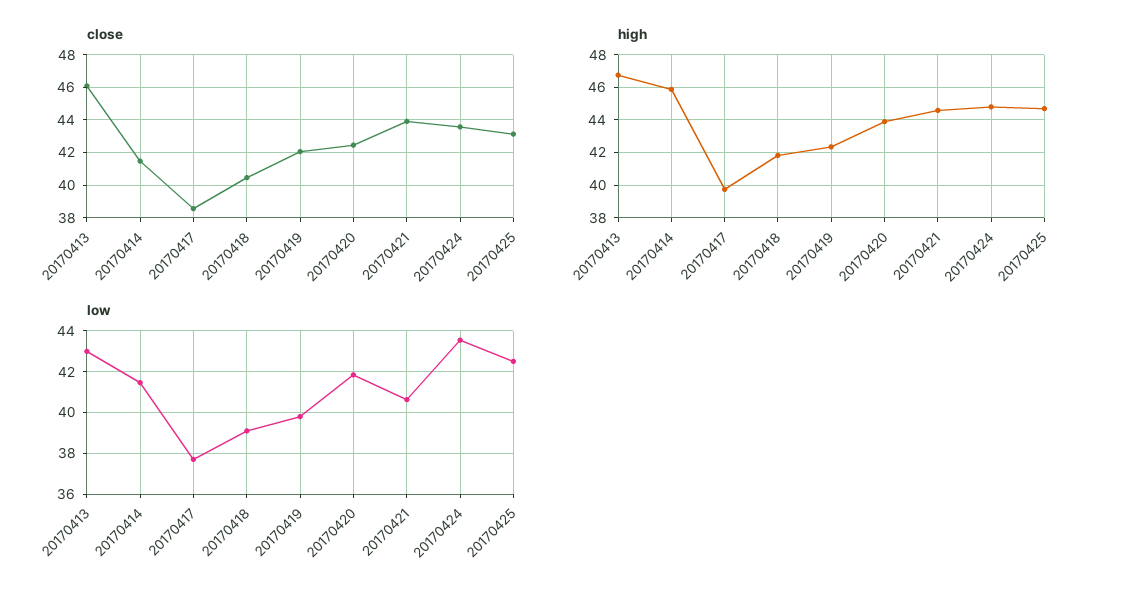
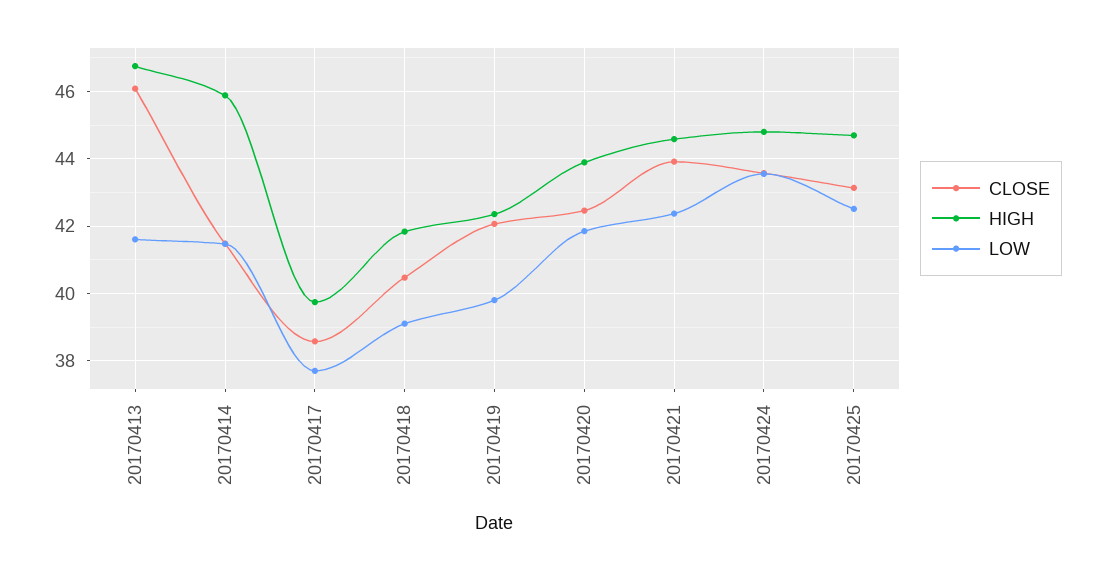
low, 20170413: 43 -> 41.6
low, 20170421: 40.5 -> 42.4

